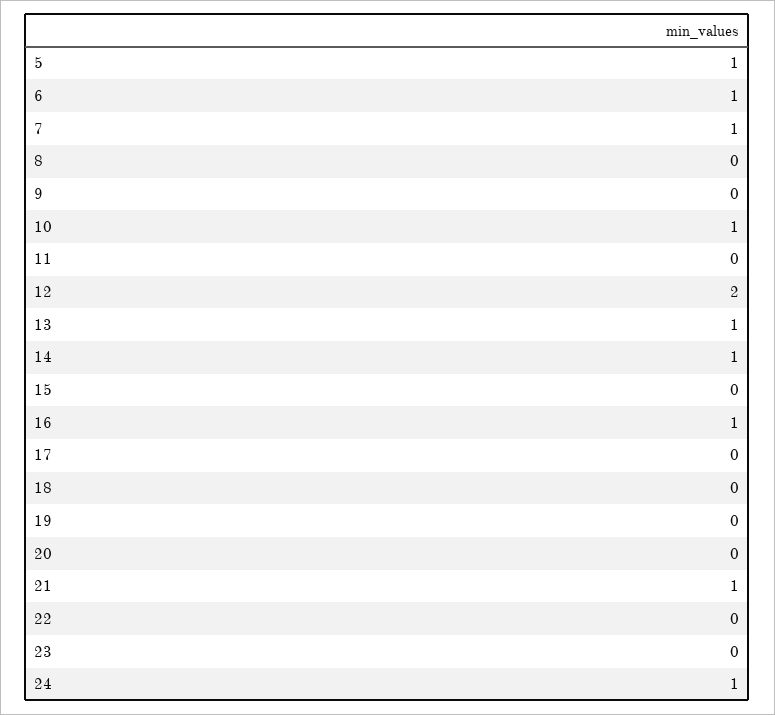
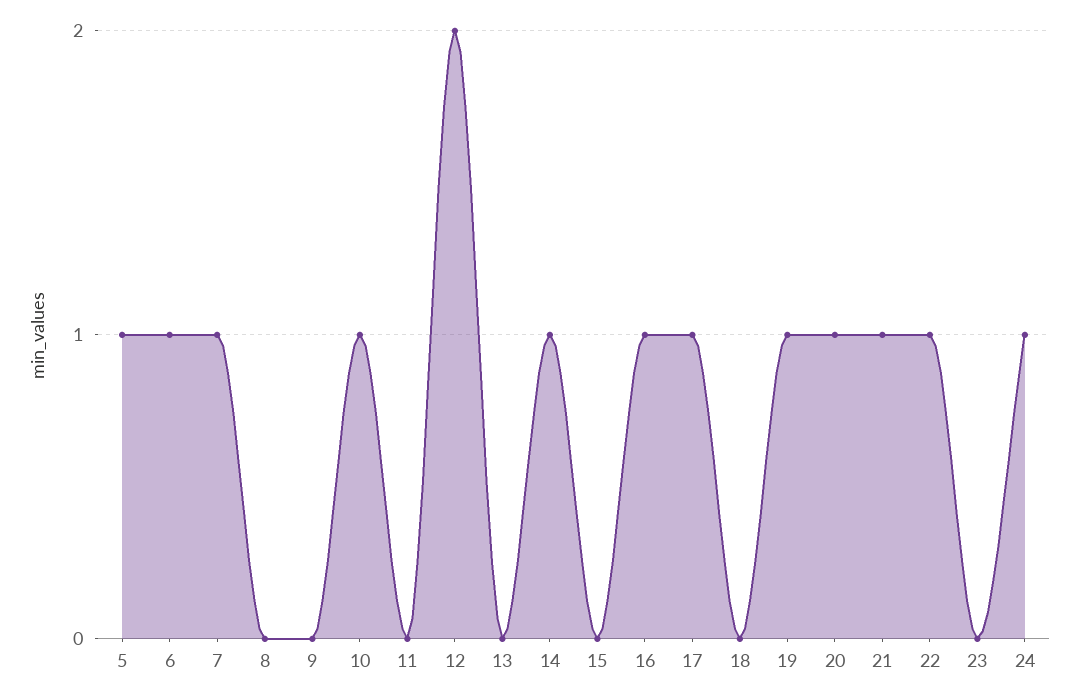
13: 1 -> 0
17: 0 -> 1
19: 0 -> 1
20: 0 -> 1
22: 0 -> 1

